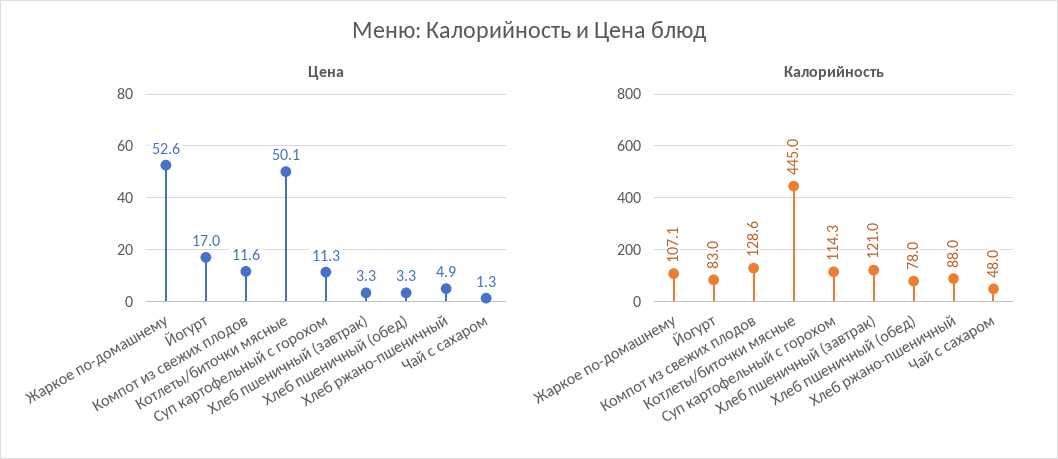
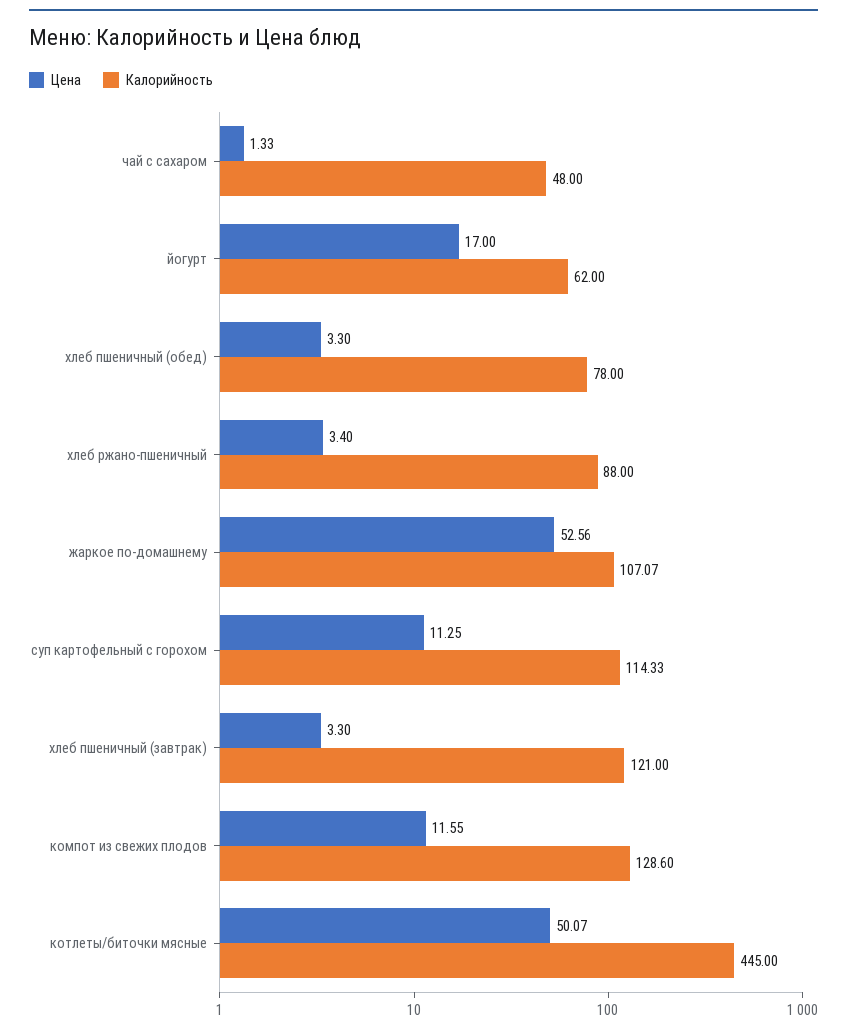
Цена, Хлеб ржано-пшеничный: 4.9 -> 3.4
Калорийность, Йогурт: 83 -> 62

